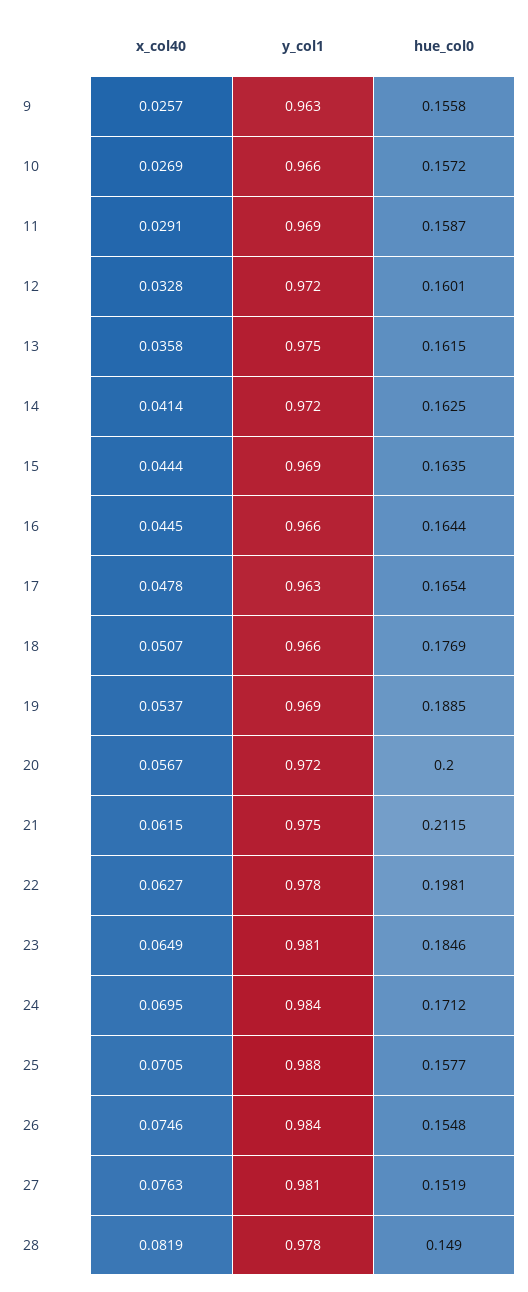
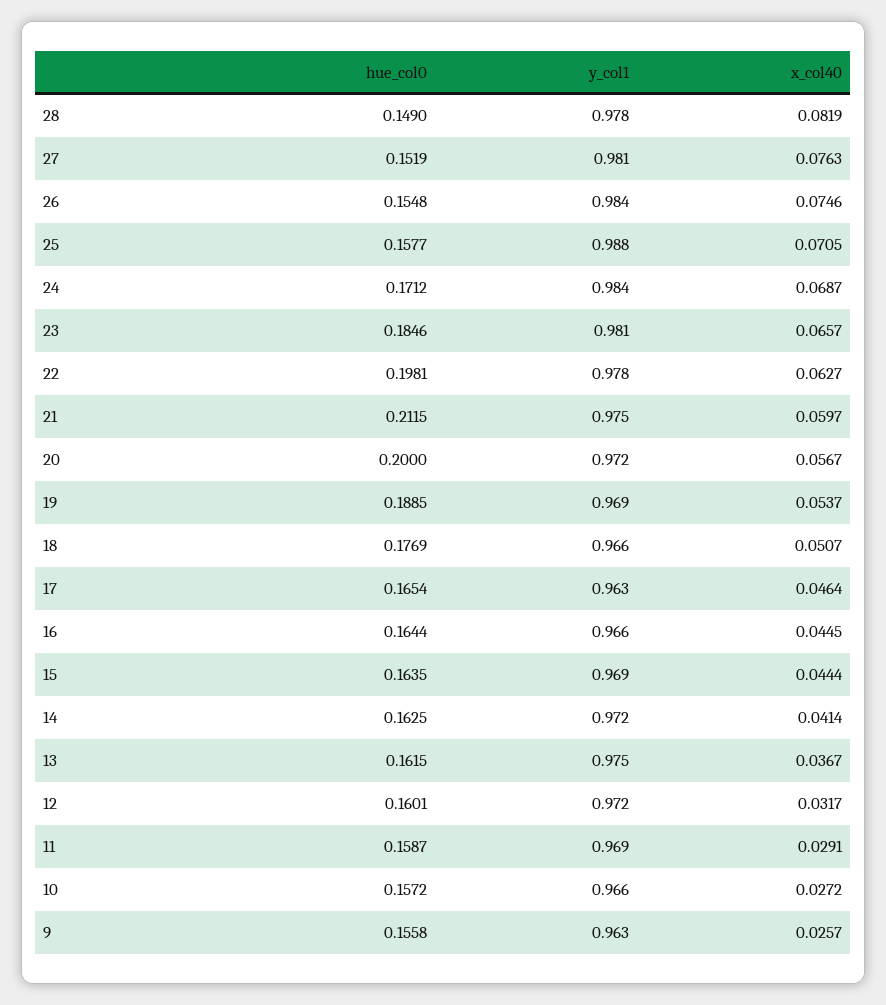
x_col40, 10: 0.0269 -> 0.0272
x_col40, 12: 0.0328 -> 0.0317
x_col40, 13: 0.0358 -> 0.0367
x_col40, 17: 0.0478 -> 0.0464
x_col40, 21: 0.0615 -> 0.0597
x_col40, 23: 0.0649 -> 0.0657
x_col40, 24: 0.0695 -> 0.0687

